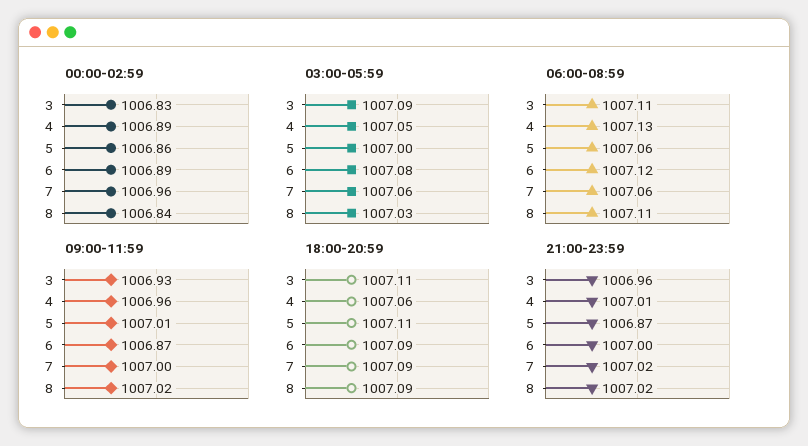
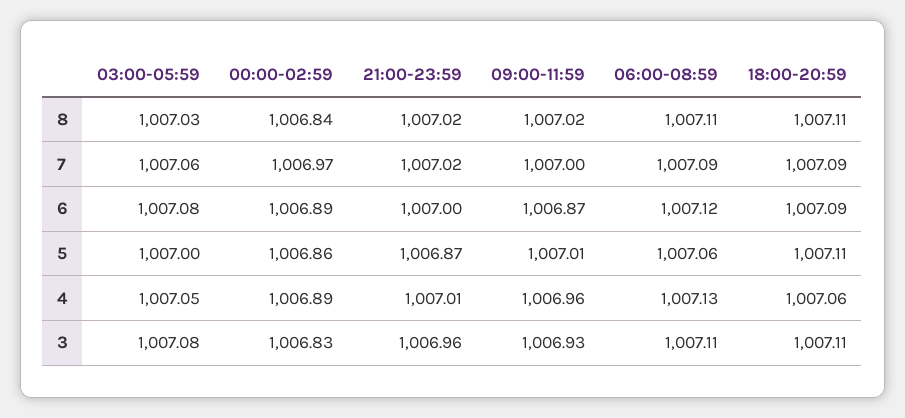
00:00-02:59, 7: 1006.96 -> 1006.97
03:00-05:59, 3: 1007.09 -> 1007.08
06:00-08:59, 7: 1007.06 -> 1007.09
18:00-20:59, 8: 1007.09 -> 1007.11

